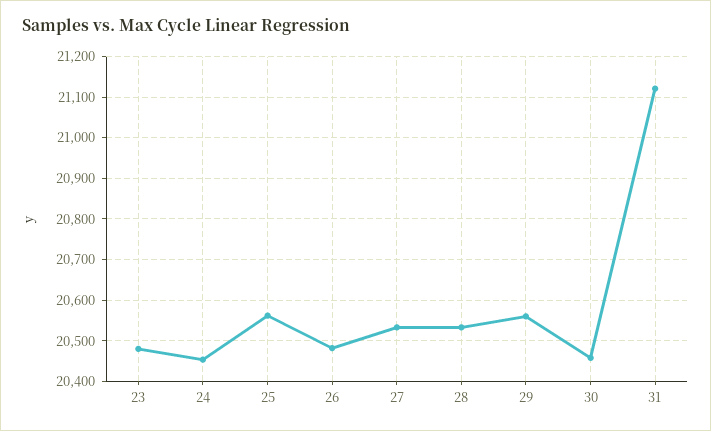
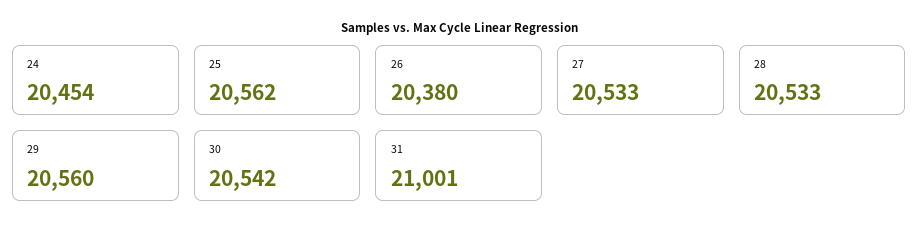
23: 20480 -> none
26: 20480 -> 20380
30: 20460 -> 20542
31: 21120 -> 21001

